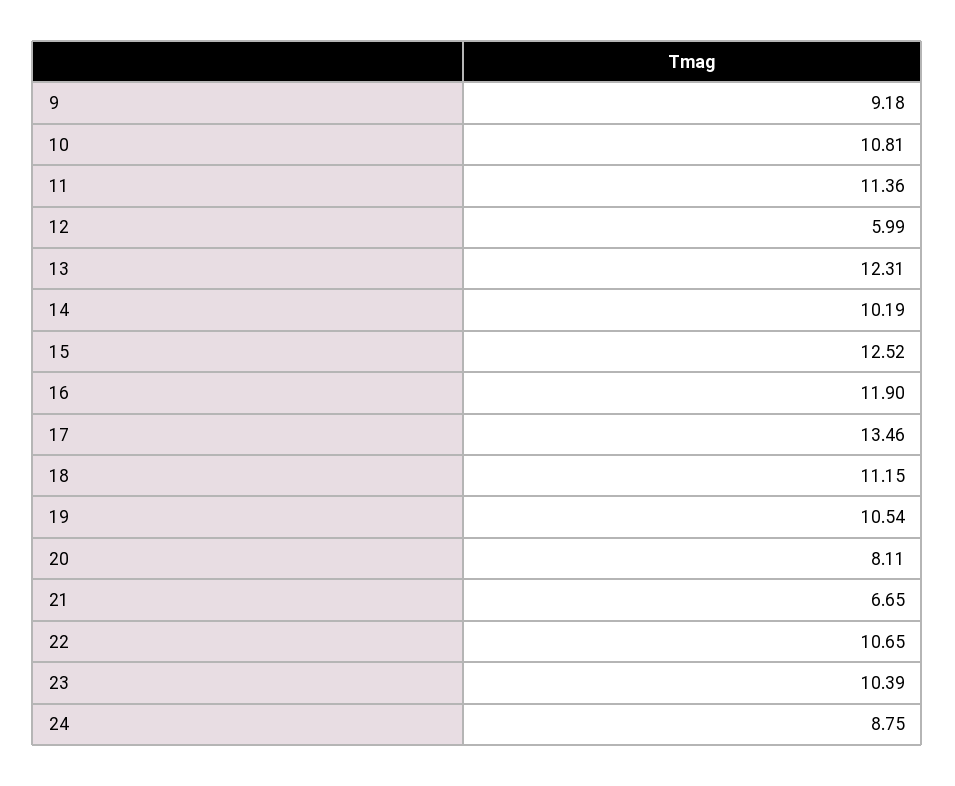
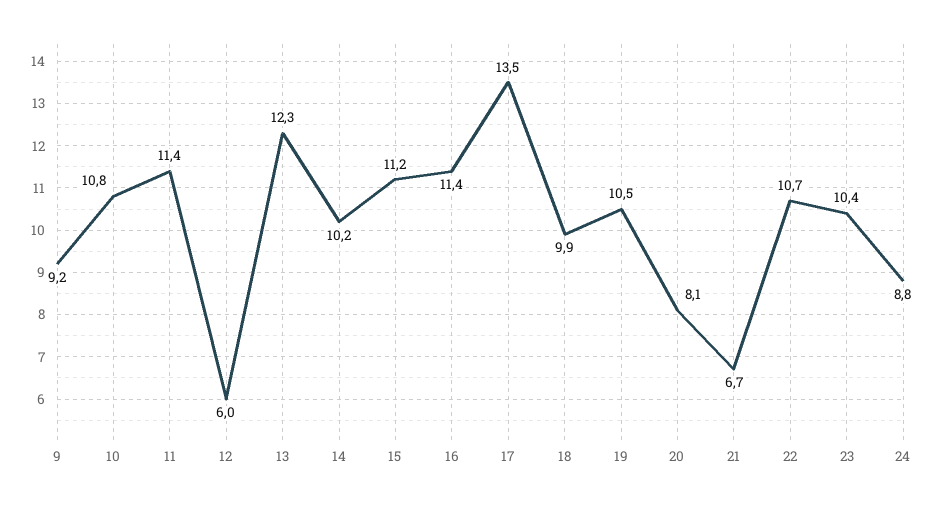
15: 12.52 -> 11.2
16: 11.9 -> 11.4
18: 11.15 -> 9.9

